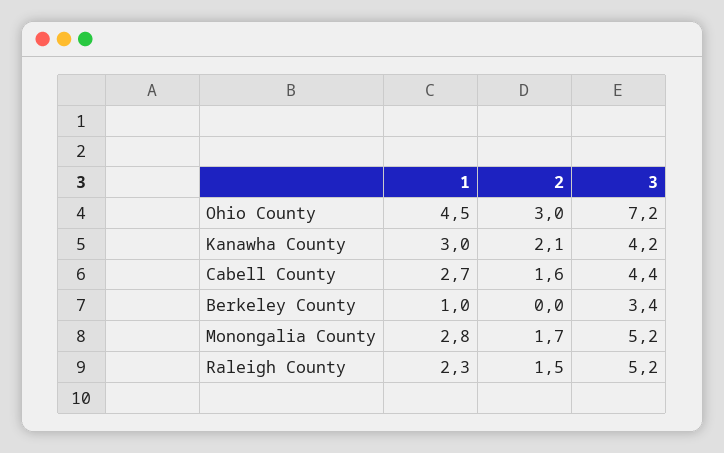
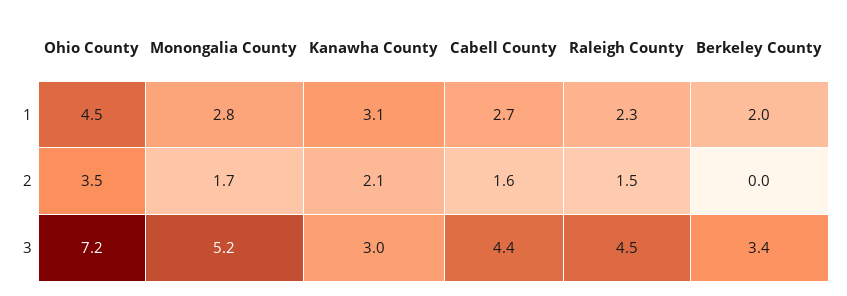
2, Ohio County: 3 -> 3.5
1, Kanawha County: 3 -> 3.1
3, Kanawha County: 4.2 -> 3
1, Berkeley County: 1 -> 2
3, Raleigh County: 5.2 -> 4.5

